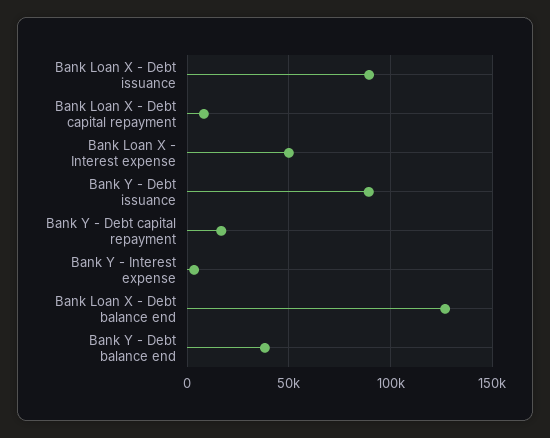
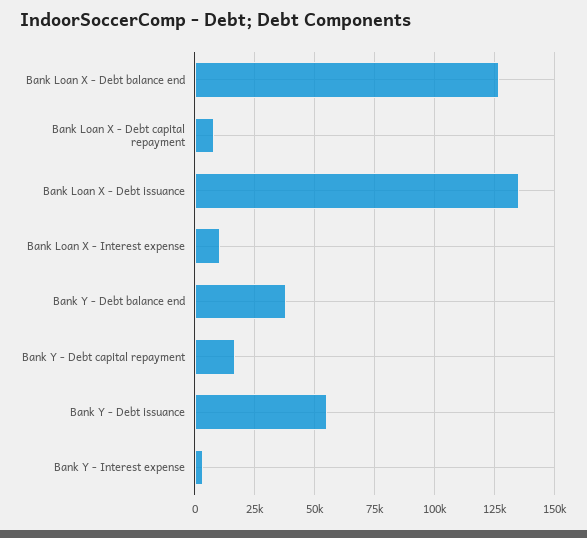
Bank Loan X - Debt issuance: 90000 -> 135000
Bank Loan X - Interest expense: 50000 -> 10000
Bank Y - Debt issuance: 90000 -> 55000

